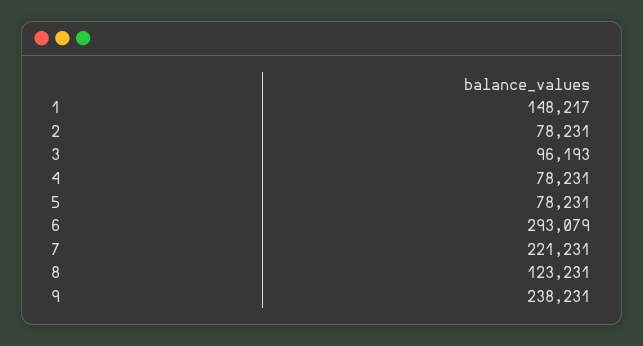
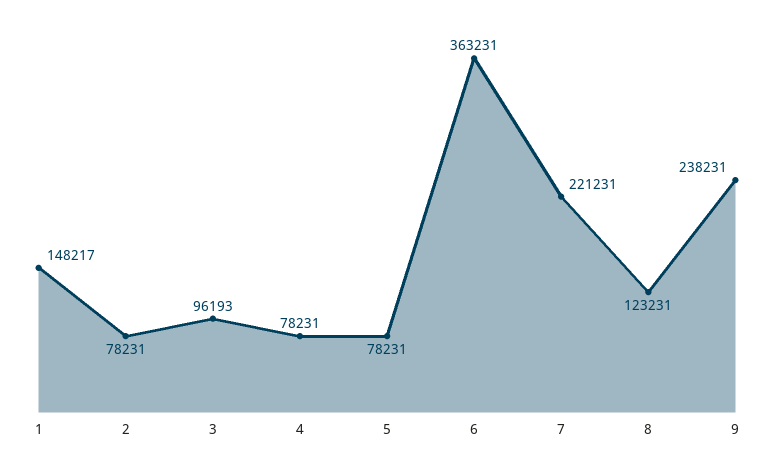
6: 293079 -> 363231

